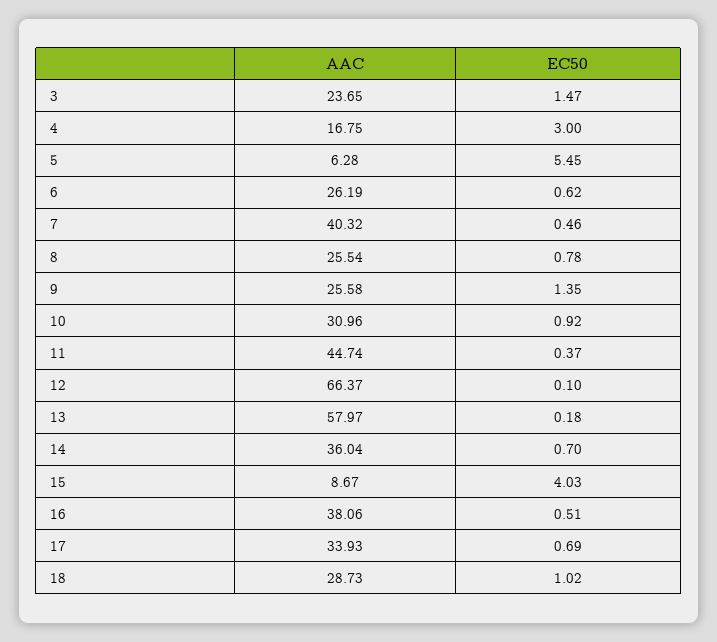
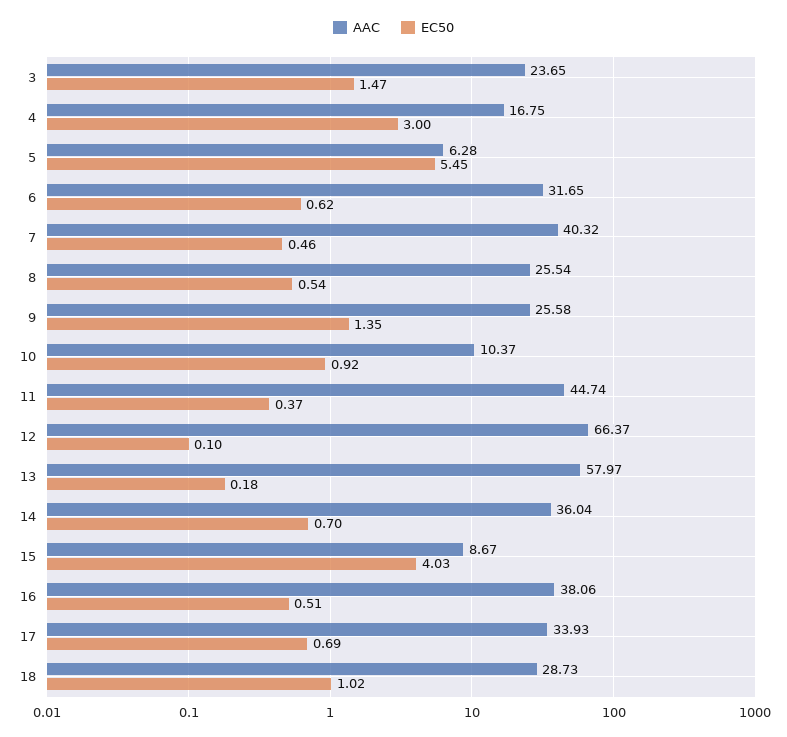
AAC, 6: 26.19 -> 31.65
EC50, 8: 0.78 -> 0.54
AAC, 10: 30.96 -> 10.37

